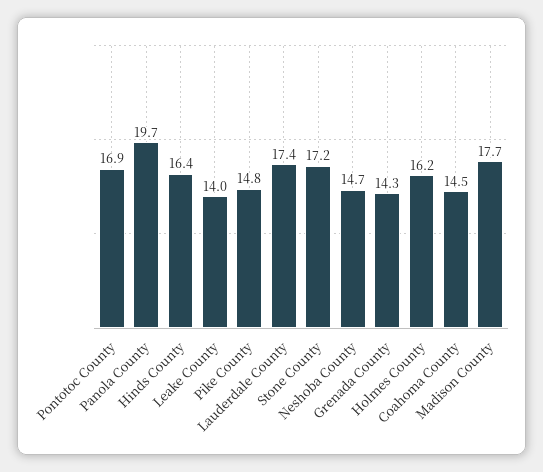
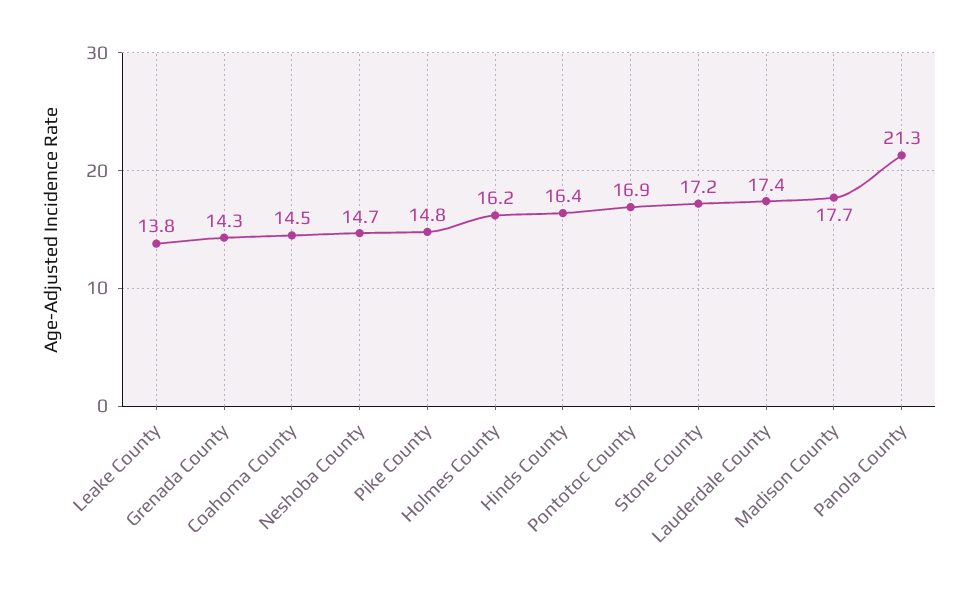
Panola County: 19.7 -> 21.3
Leake County: 14 -> 13.8

